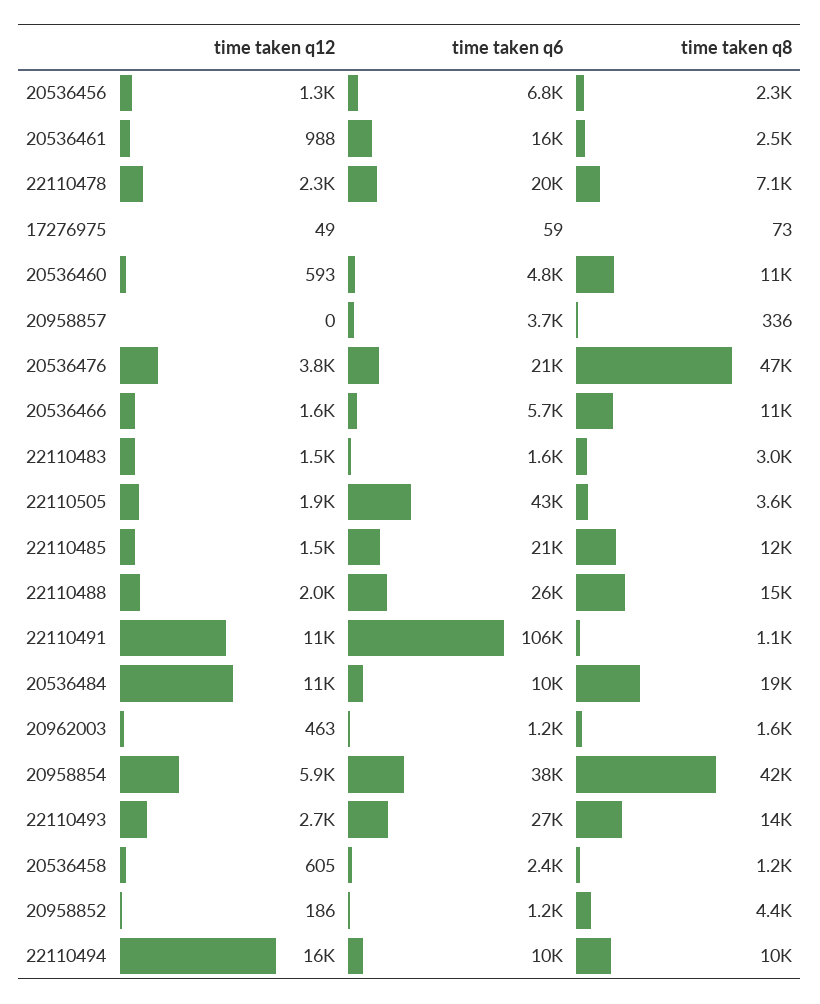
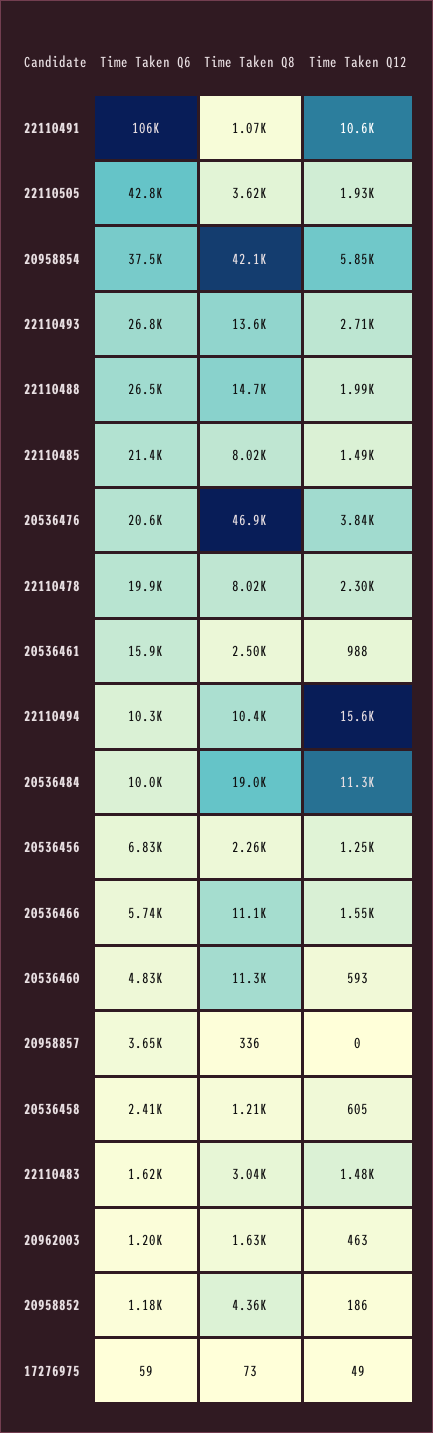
time taken q8, 22110478: 7100 -> 8020
time taken q8, 22110485: 12000 -> 8020

